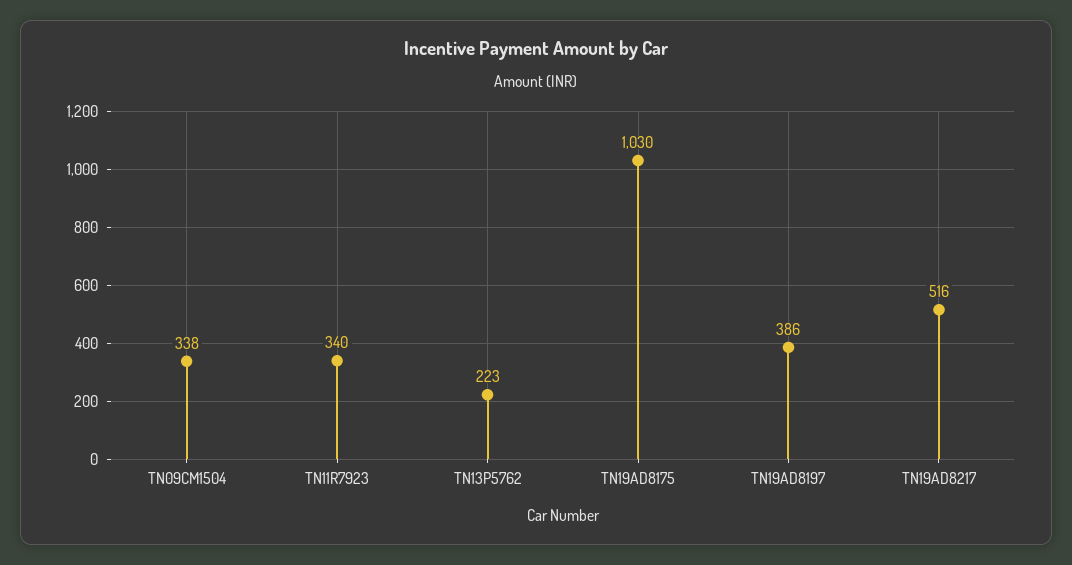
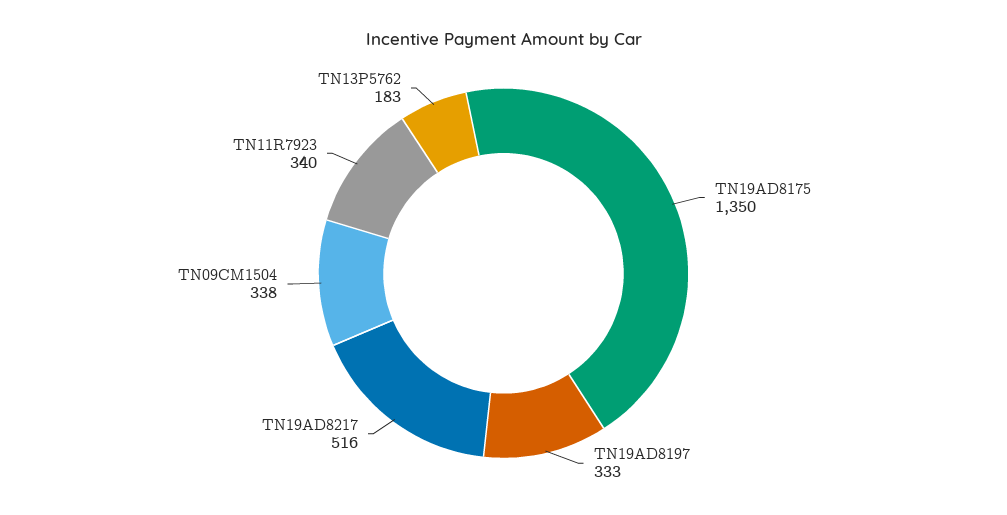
TN13P5762: 223 -> 183
TN19AD8175: 1030 -> 1350
TN19AD8197: 386 -> 333

